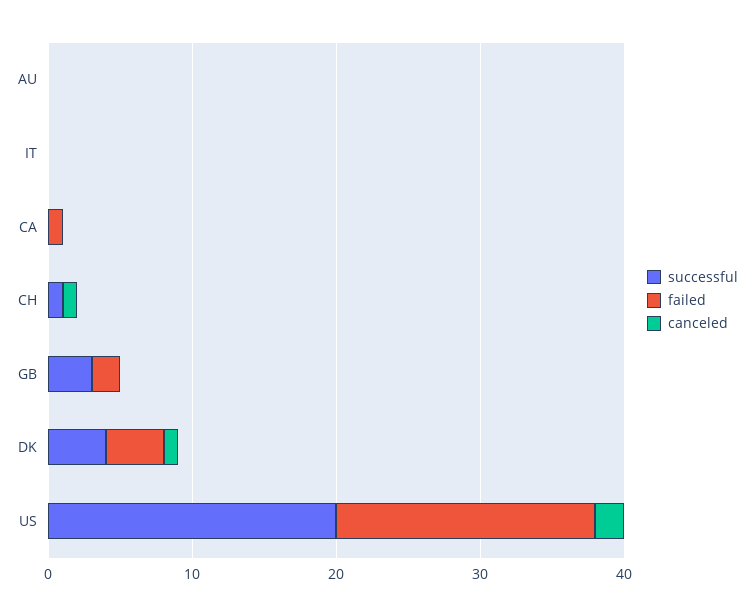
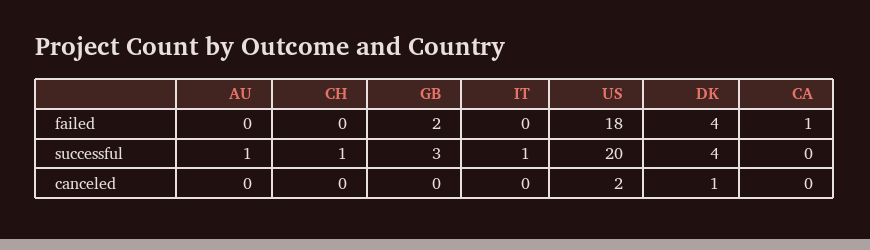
successful, AU: 0 -> 1
successful, IT: 0 -> 1
canceled, CH: 1 -> 0

